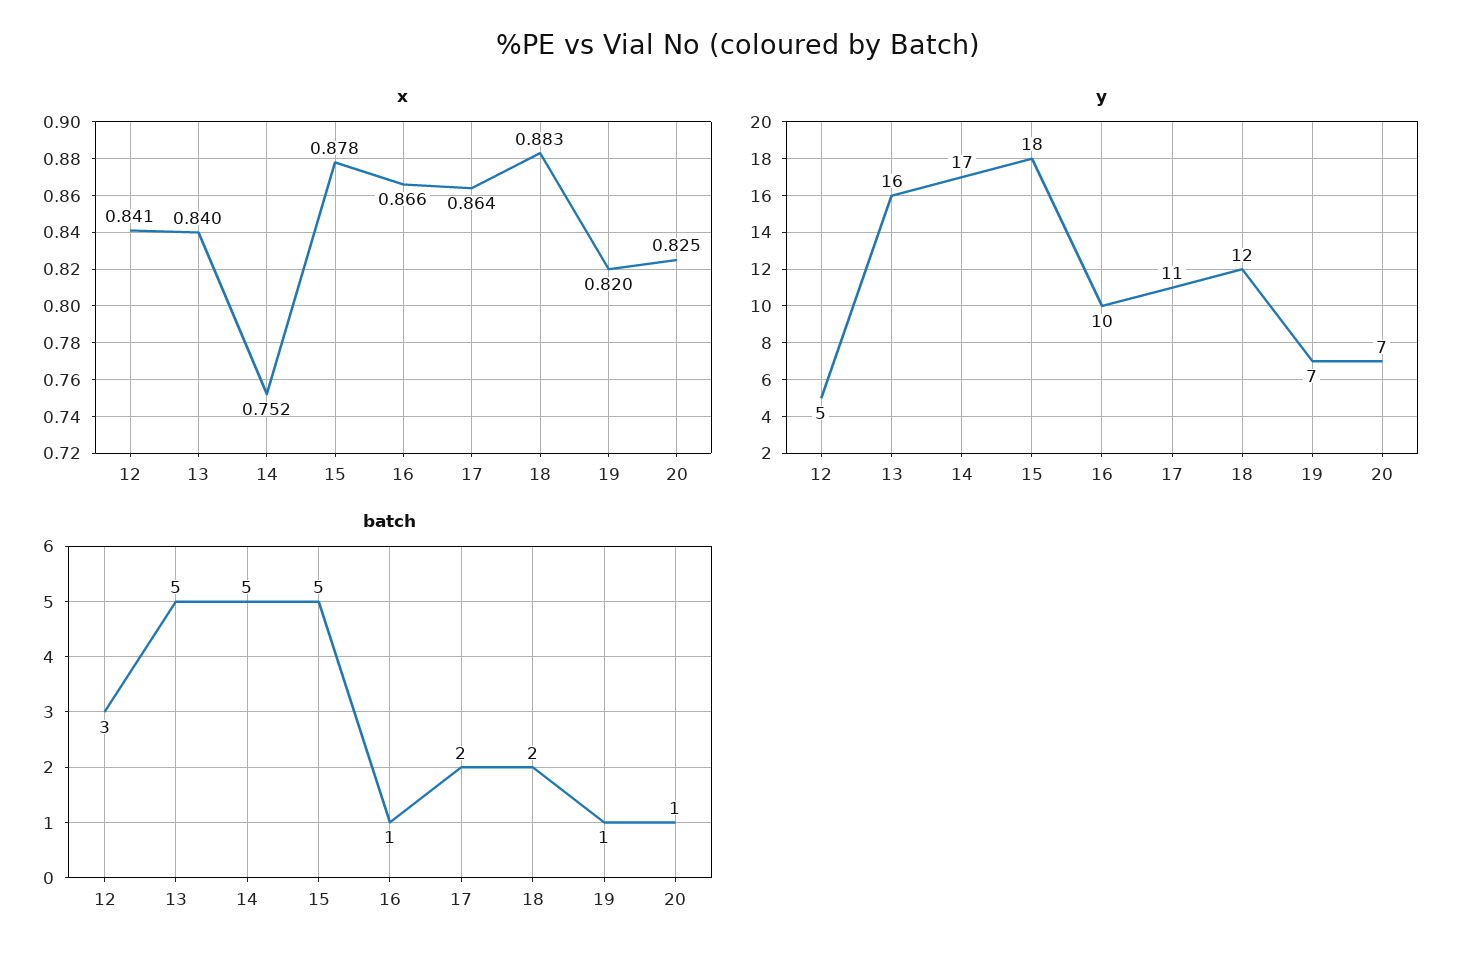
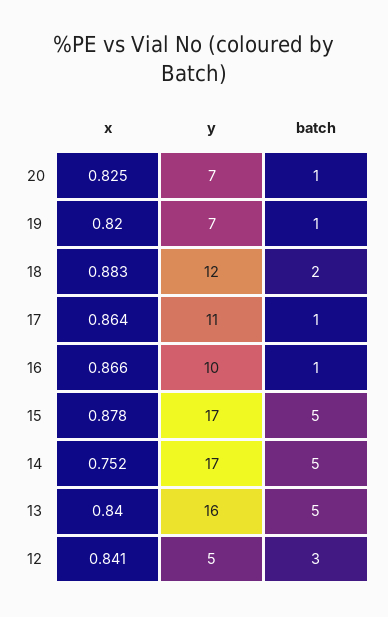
y, 15: 18 -> 17
batch, 17: 2 -> 1

